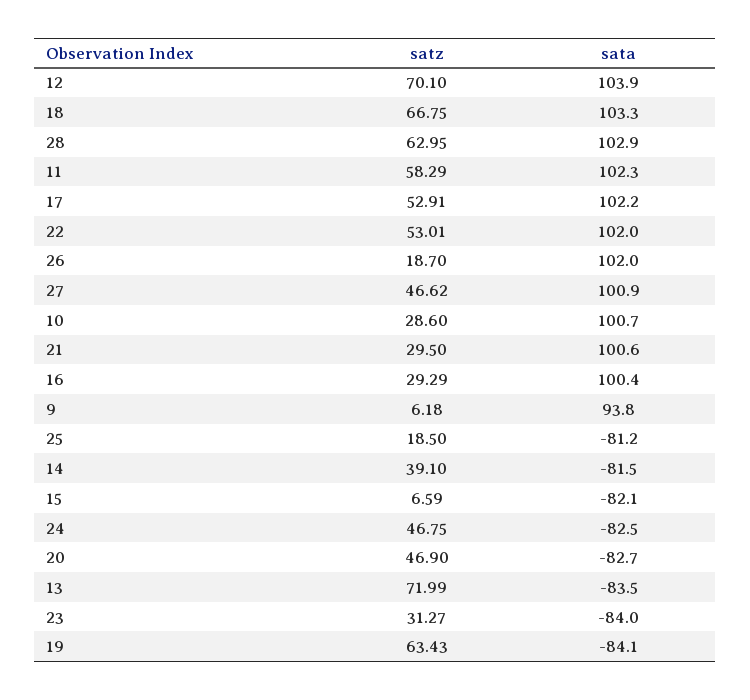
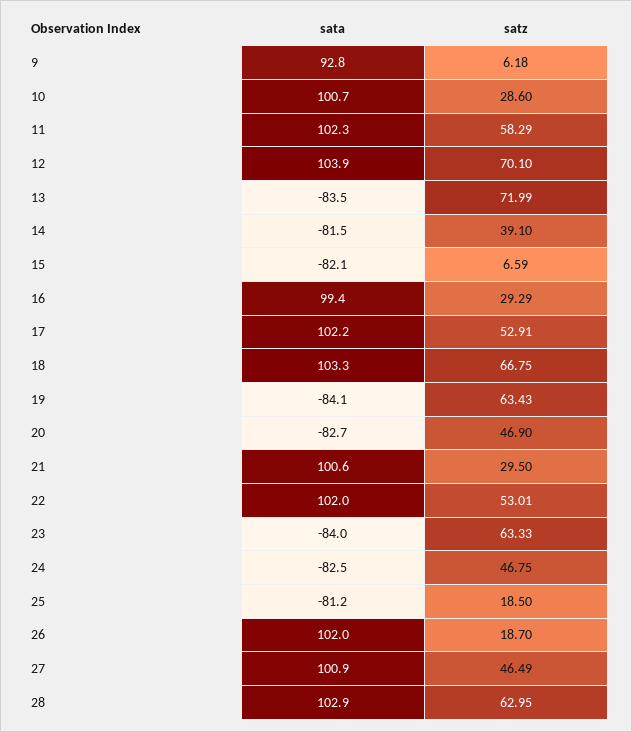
satz, 27: 46.62 -> 46.49
sata, 16: 100.4 -> 99.4
sata, 9: 93.8 -> 92.8
satz, 23: 31.27 -> 63.33

